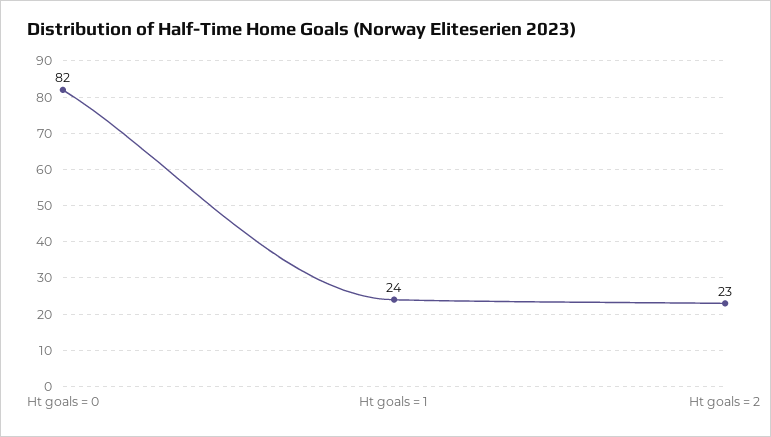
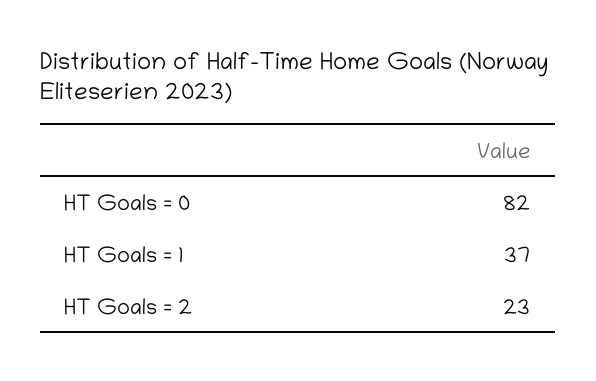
Ht goals = 1: 24 -> 37

